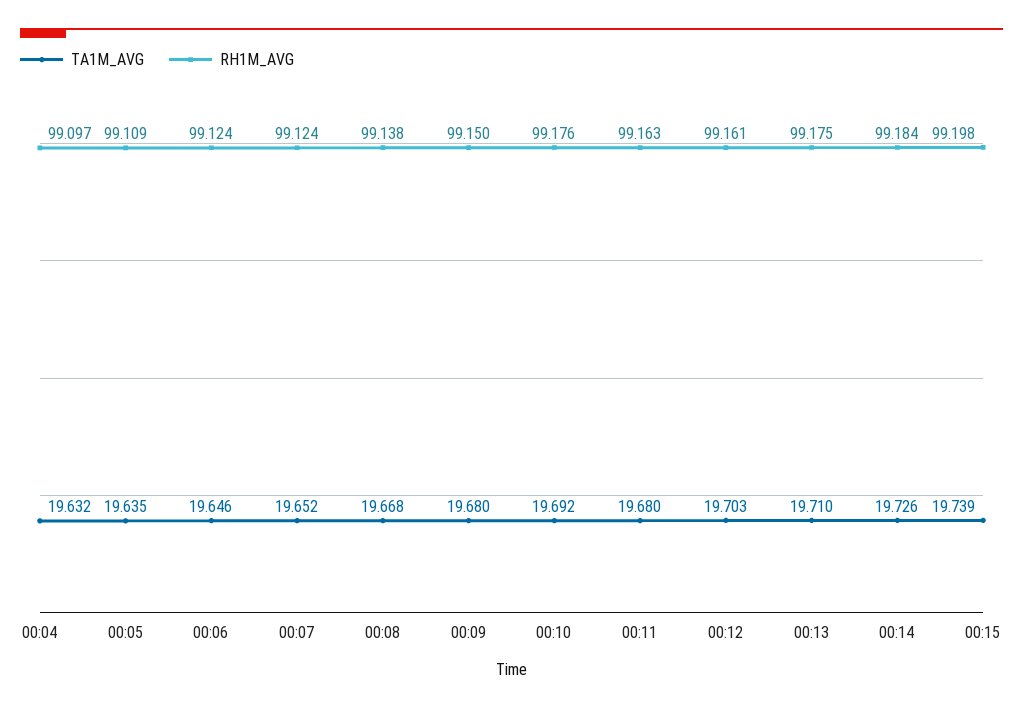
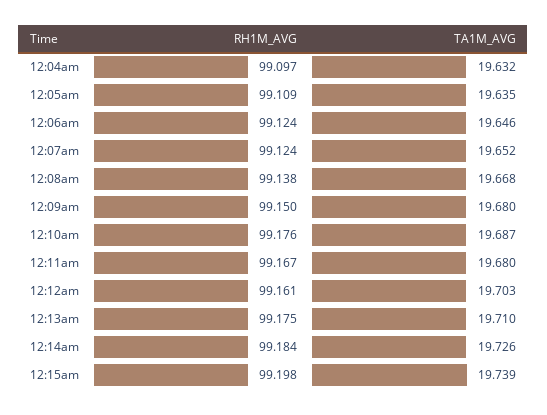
TA1M_AVG, 00:10: 19.692 -> 19.687
RH1M_AVG, 00:11: 99.163 -> 99.167

